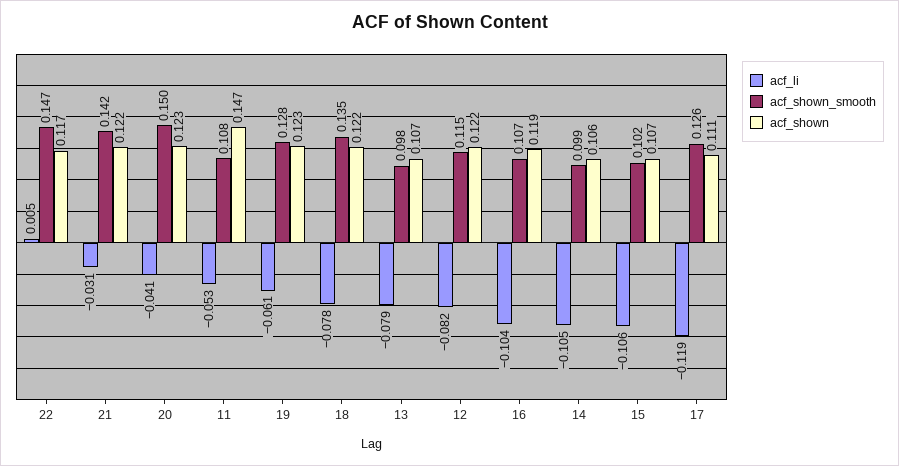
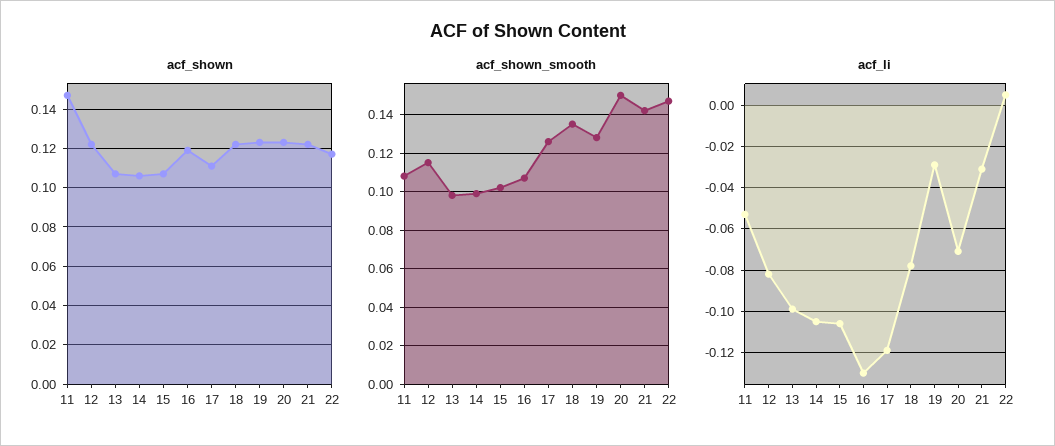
acf_li, 20: -0.041 -> -0.07
acf_li, 19: -0.061 -> -0.03
acf_li, 13: -0.079 -> -0.1
acf_li, 16: -0.104 -> -0.13

